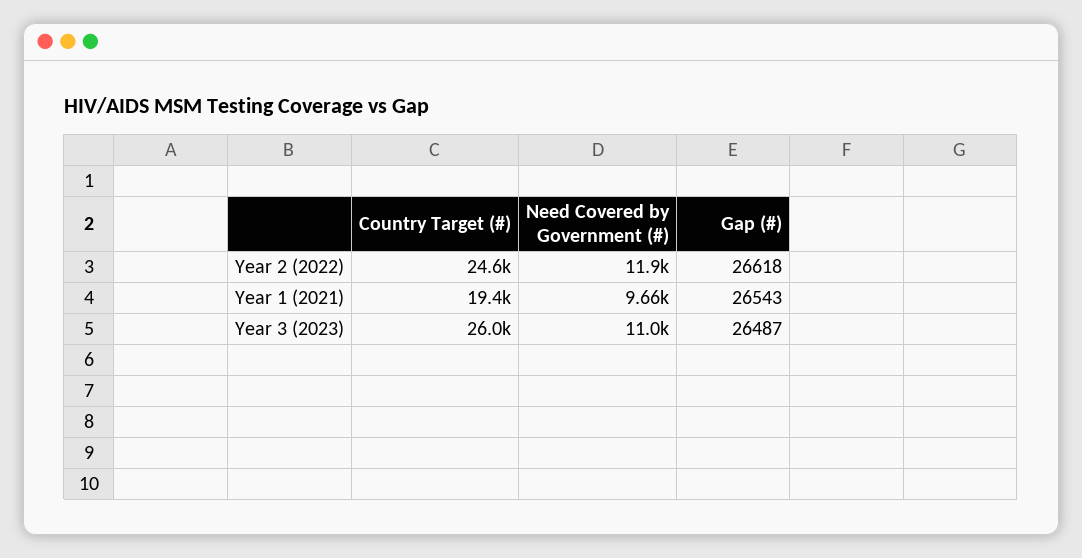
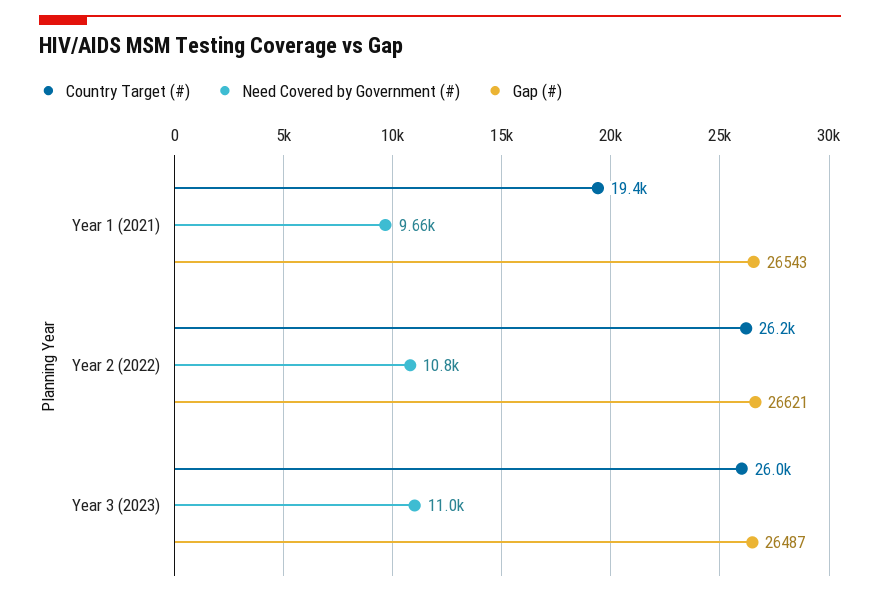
Country Target (#), Year 2 (2022): 24600 -> 26200
Need Covered by Government (#), Year 2 (2022): 11900 -> 10800
Gap (#), Year 2 (2022): 26618 -> 26621

